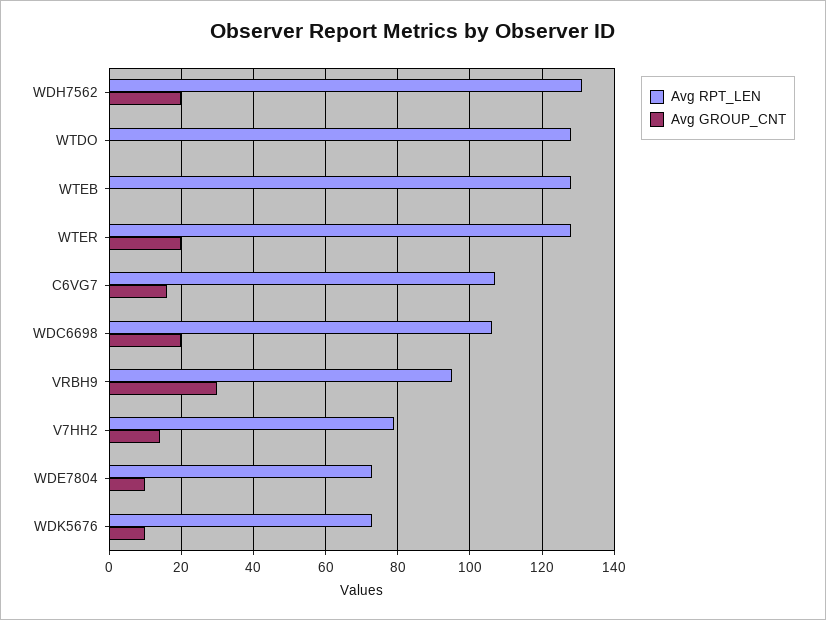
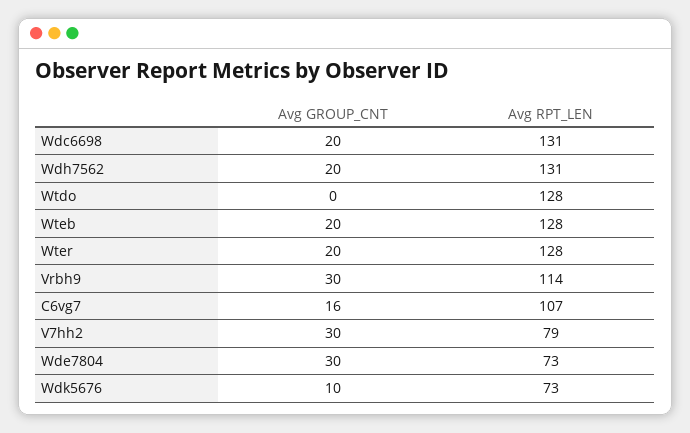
Avg GROUP_CNT, WTEB: 0 -> 20
Avg RPT_LEN, WDC6698: 105 -> 131
Avg RPT_LEN, VRBH9: 95 -> 114
Avg GROUP_CNT, V7HH2: 15 -> 30
Avg GROUP_CNT, WDE7804: 10 -> 30

